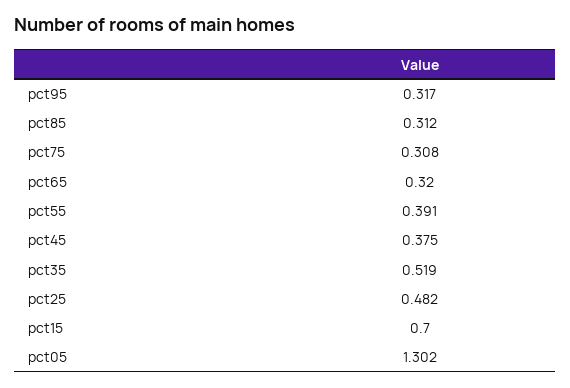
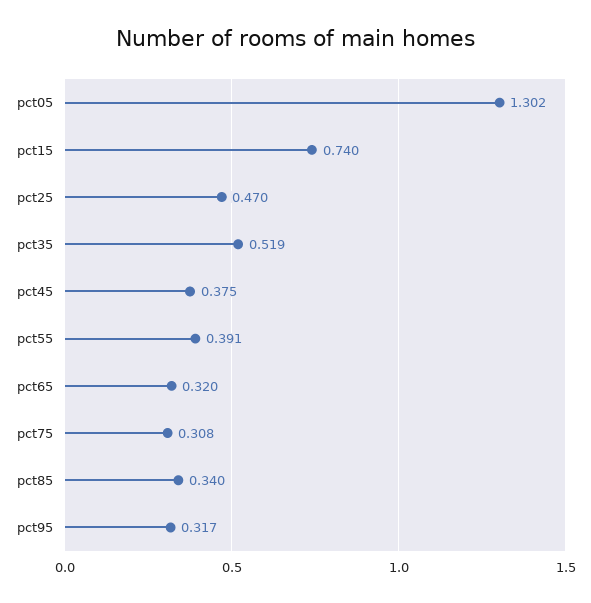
pct85: 0.312 -> 0.34
pct25: 0.482 -> 0.47
pct15: 0.7 -> 0.74

